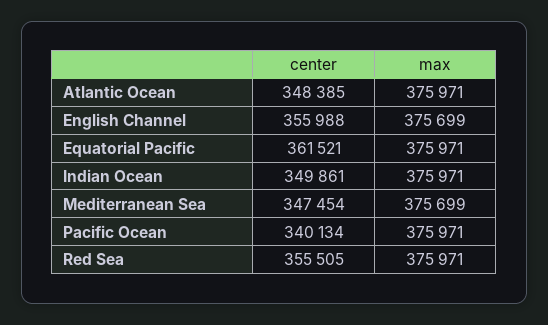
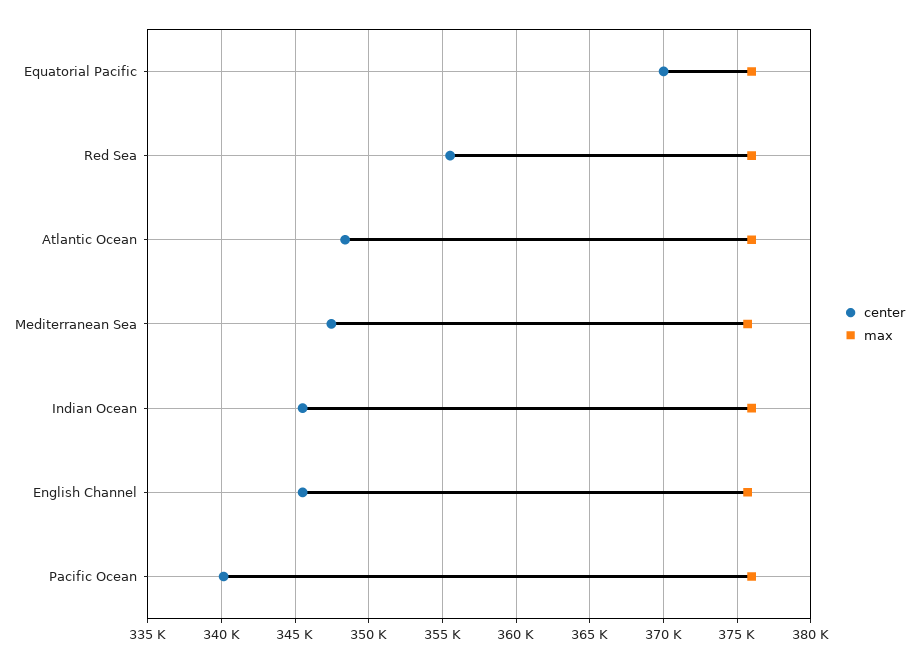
center, English Channel: 355988 -> 345500
center, Equatorial Pacific: 361521 -> 370000
center, Indian Ocean: 349861 -> 345500

